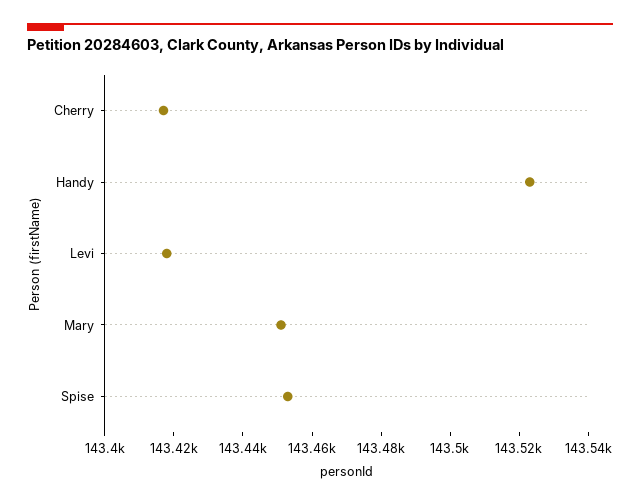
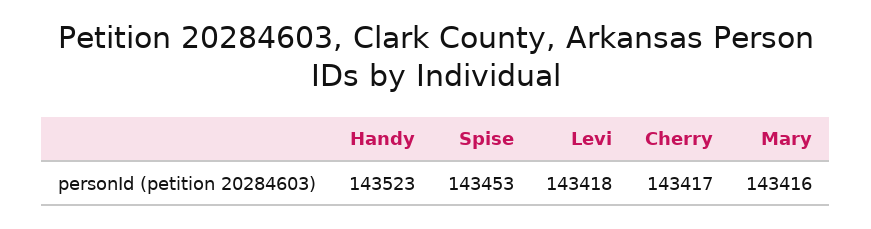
Mary: 143450 -> 143416

